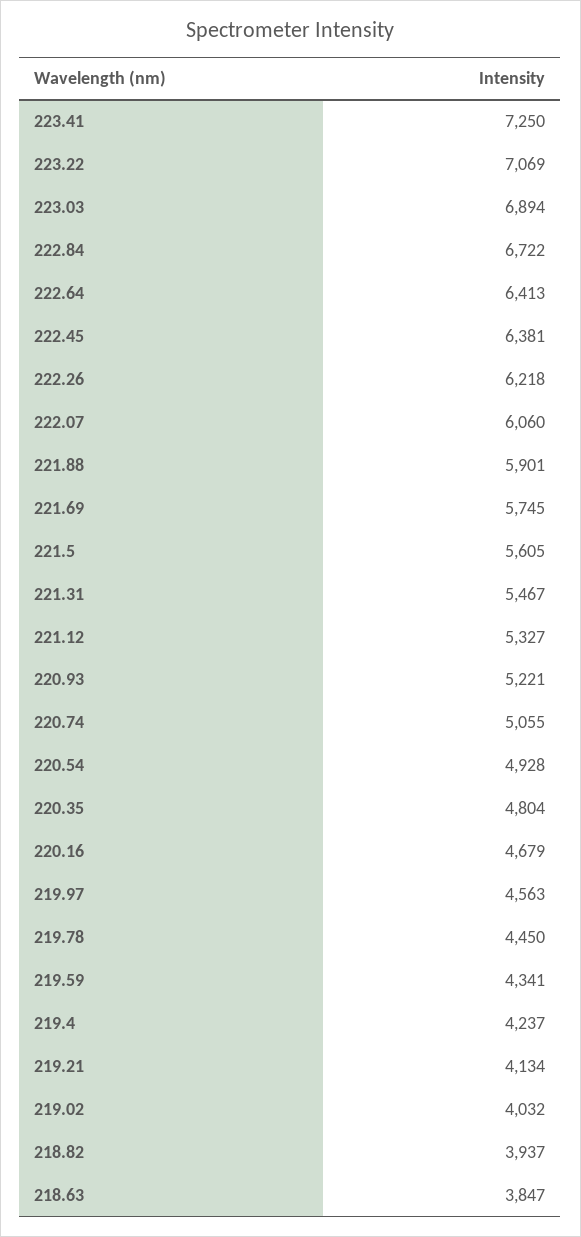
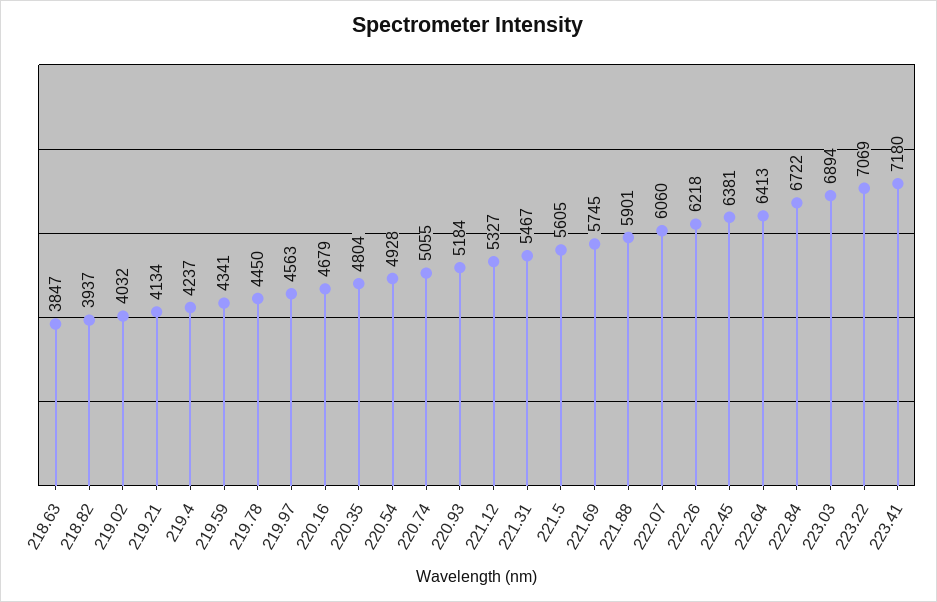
223.41: 7250 -> 7180
220.93: 5221 -> 5184

